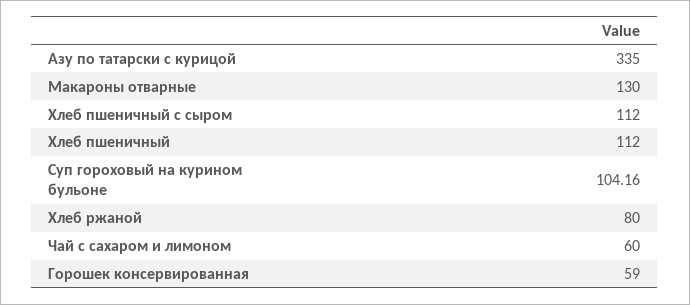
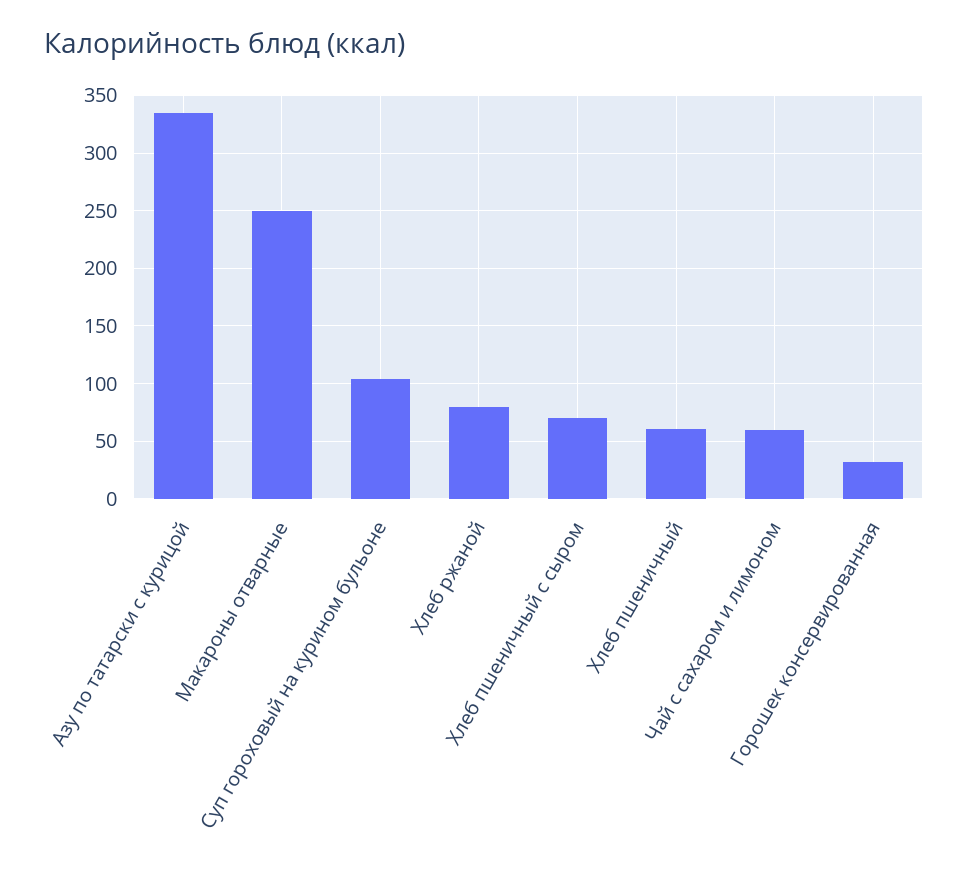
Макароны отварные: 130 -> 250
Хлеб пшеничный с сыром: 112 -> 70
Хлеб пшеничный: 112 -> 60
Горошек консервированная: 59 -> 30

